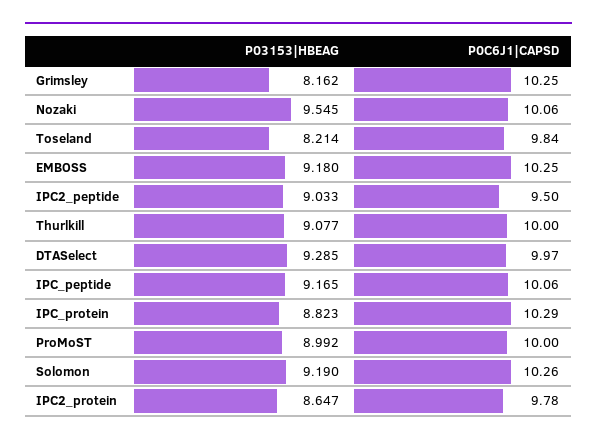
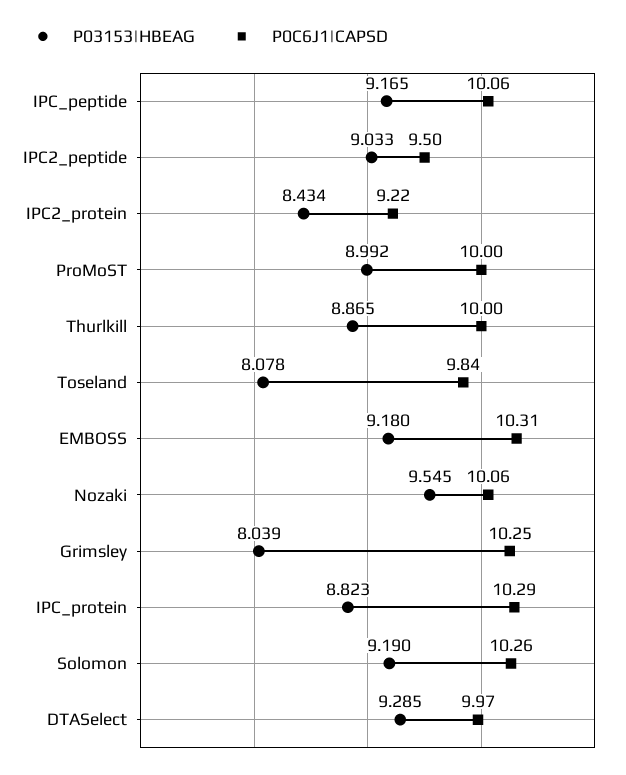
P03153|HBEAG, Grimsley: 8.162 -> 8.039
P03153|HBEAG, Toseland: 8.214 -> 8.078
P0C6J1|CAPSD, EMBOSS: 10.25 -> 10.31
P03153|HBEAG, Thurlkill: 9.077 -> 8.865
P03153|HBEAG, IPC2_protein: 8.647 -> 8.434
P0C6J1|CAPSD, IPC2_protein: 9.78 -> 9.22

